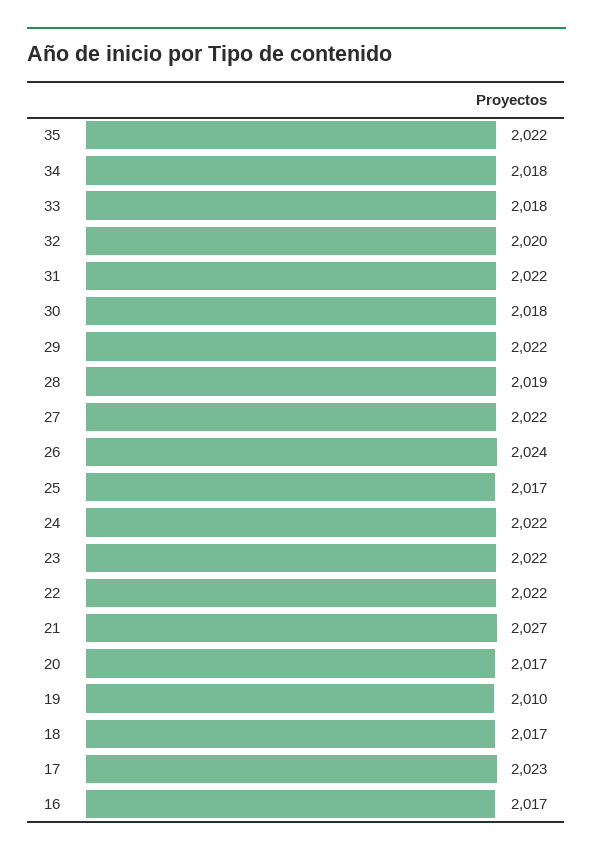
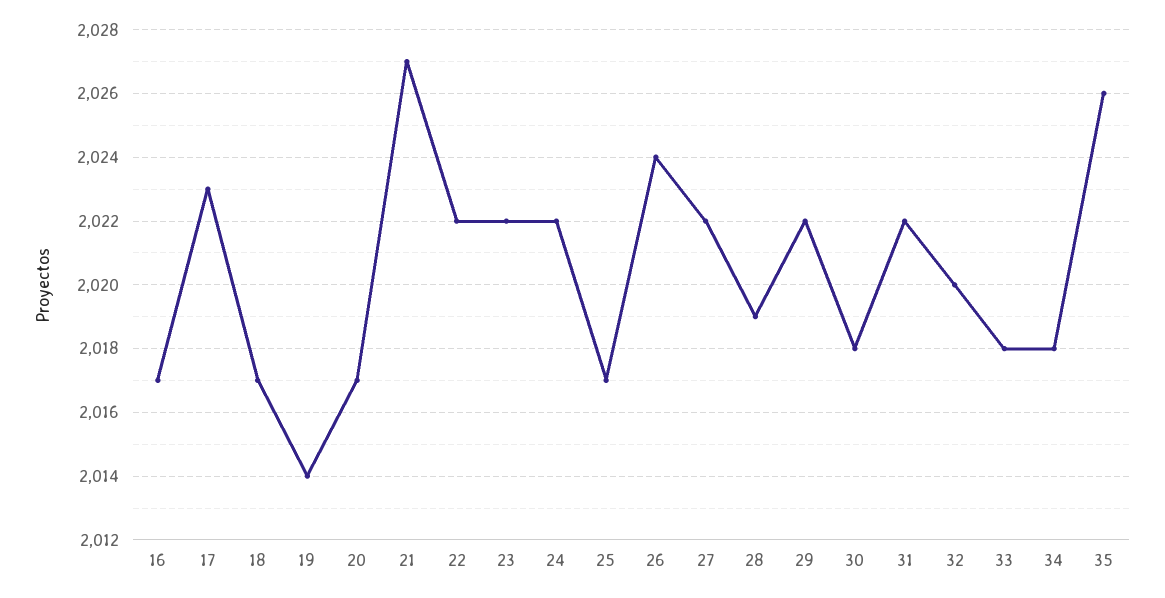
35: 2022 -> 2026
19: 2010 -> 2014

